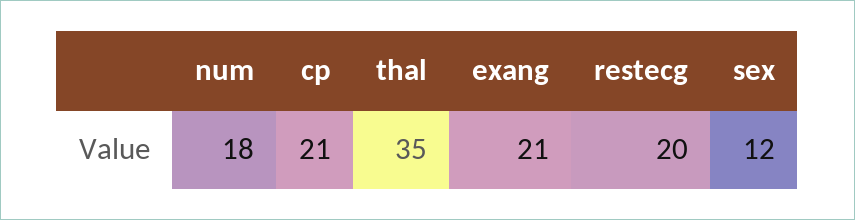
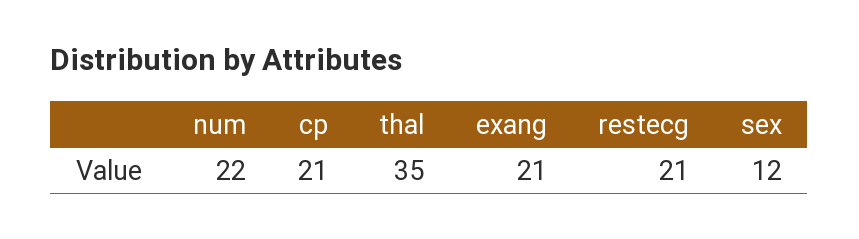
num: 18 -> 22
restecg: 20 -> 21

